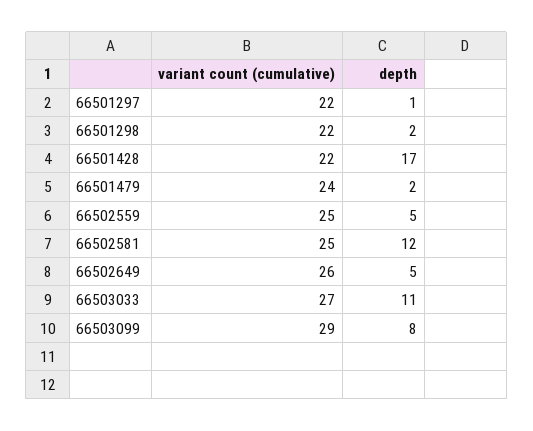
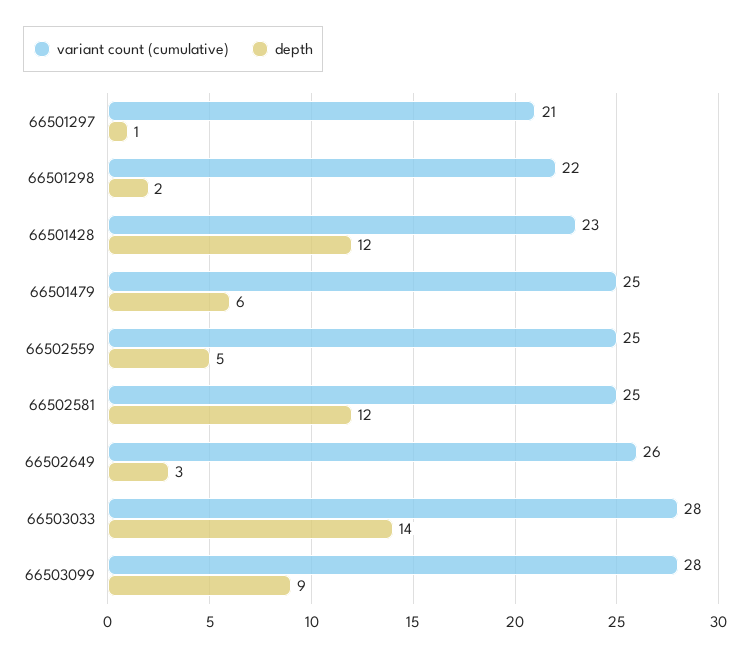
variant count (cumulative), 66501297: 22 -> 21
variant count (cumulative), 66501428: 22 -> 23
depth, 66501428: 17 -> 12
variant count (cumulative), 66501479: 24 -> 25
depth, 66501479: 2 -> 6
depth, 66502649: 5 -> 3
variant count (cumulative), 66503033: 27 -> 28
depth, 66503033: 11 -> 14
variant count (cumulative), 66503099: 29 -> 28
depth, 66503099: 8 -> 9

